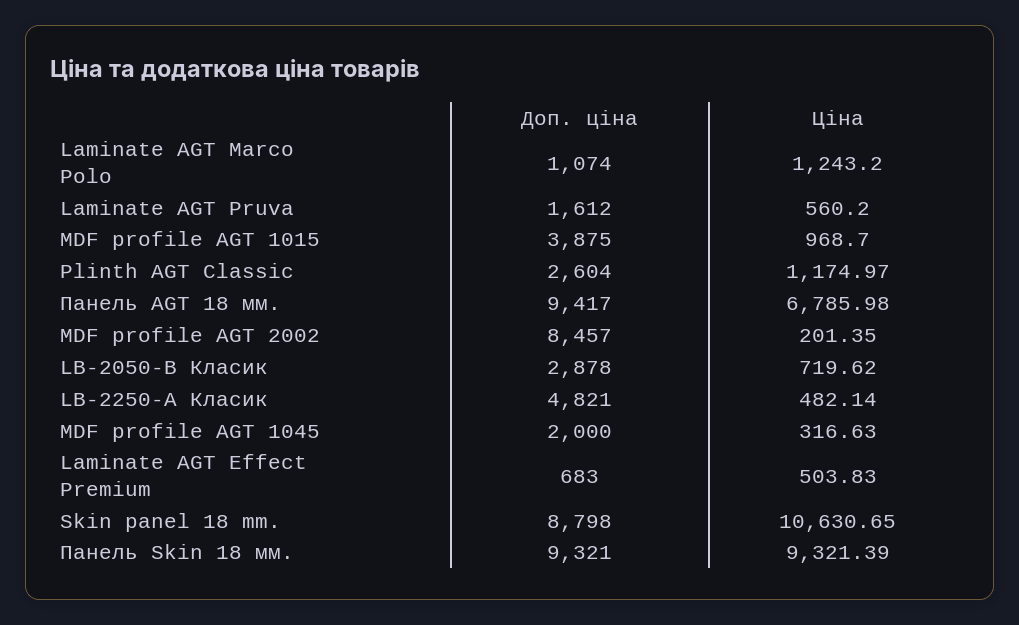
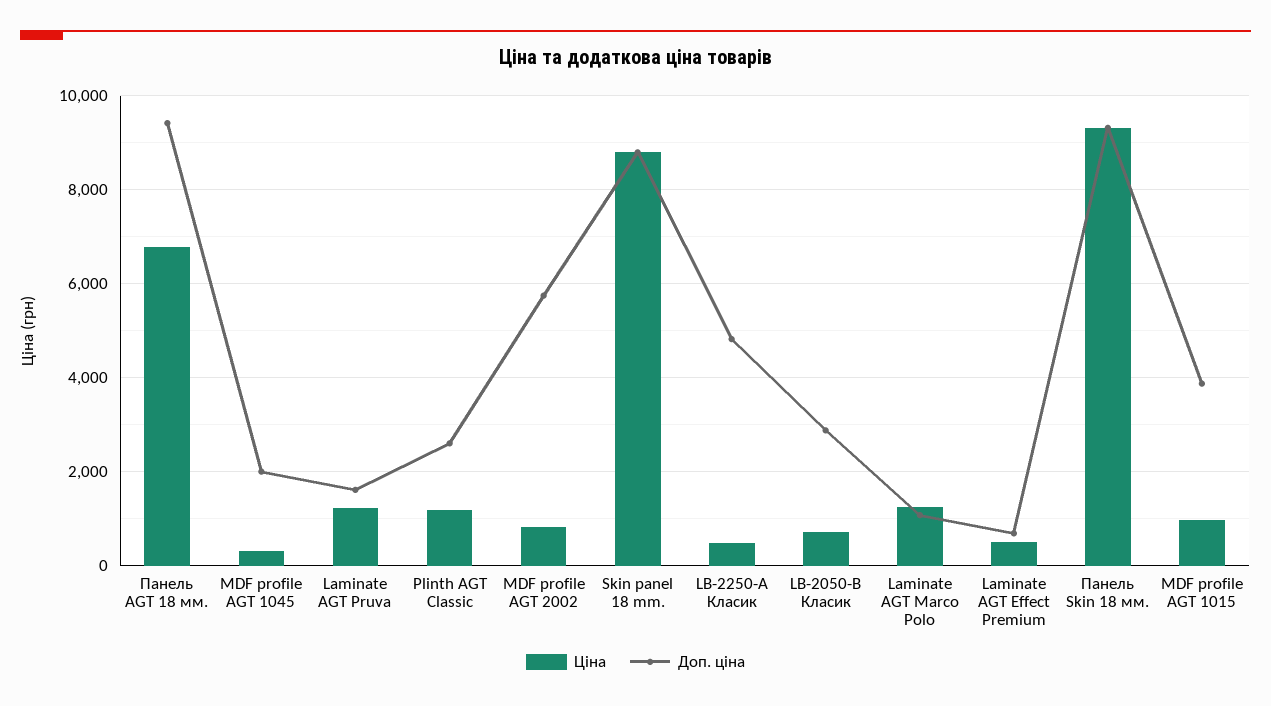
Ціна, Laminate AGT Pruva: 560.2 -> 1200
Доп. ціна, MDF profile AGT 2002: 8457 -> 5800
Ціна, MDF profile AGT 2002: 201.35 -> 800
Ціна, Skin panel 18 mm.: 10630.65 -> 8800

